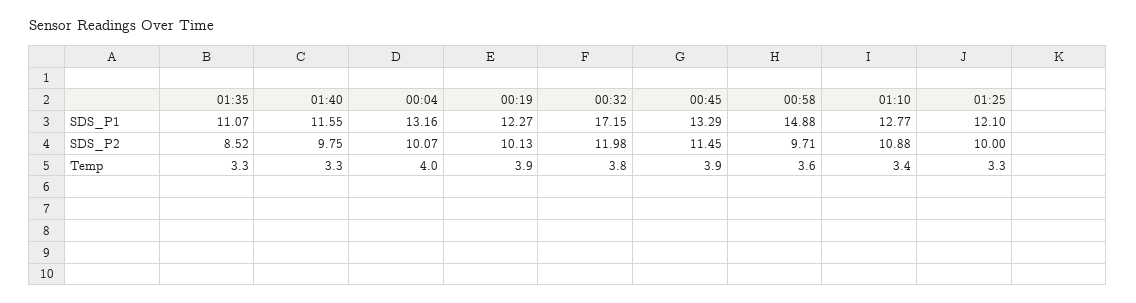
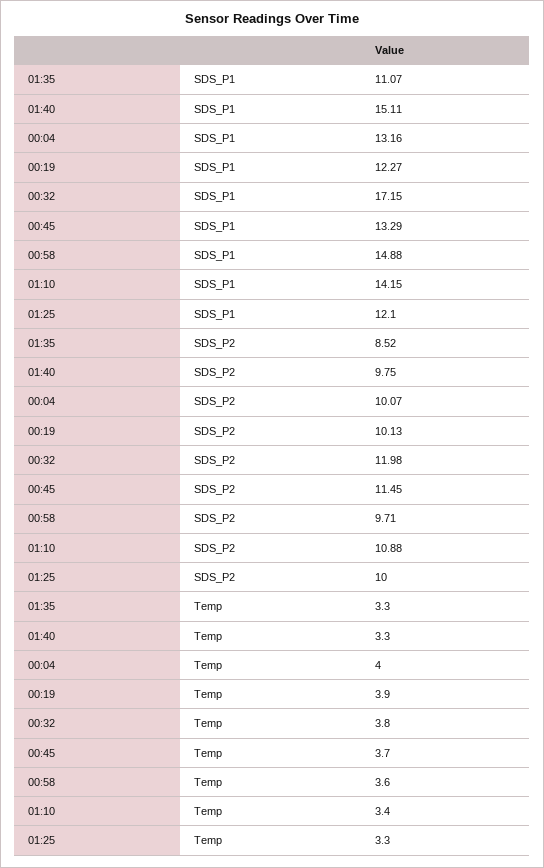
01:40, SDS_P1: 11.55 -> 15.11
01:10, SDS_P1: 12.77 -> 14.15
00:45, Temp: 3.9 -> 3.7

